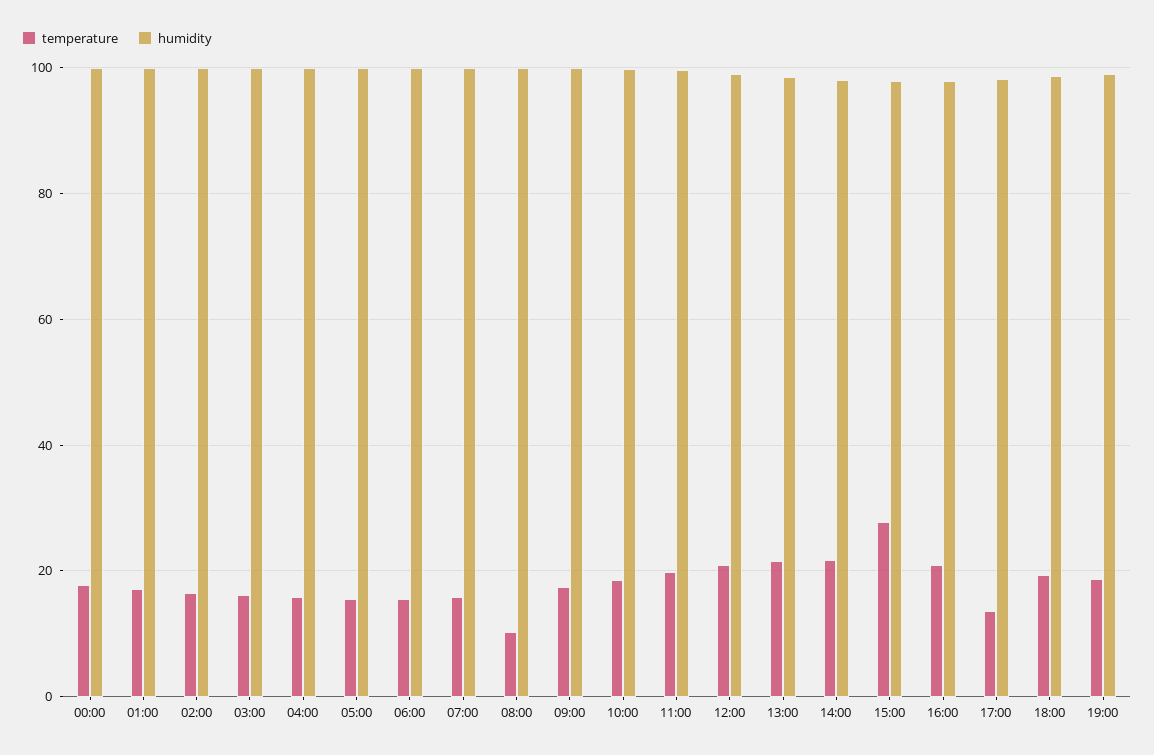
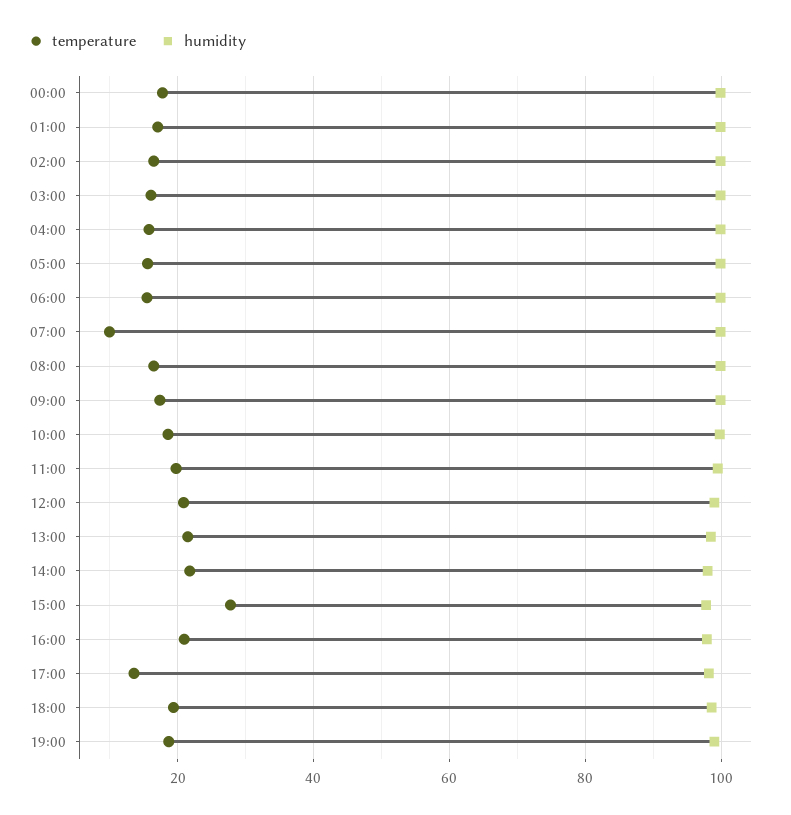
temperature, 07:00: 16 -> 10
temperature, 08:00: 10 -> 16

